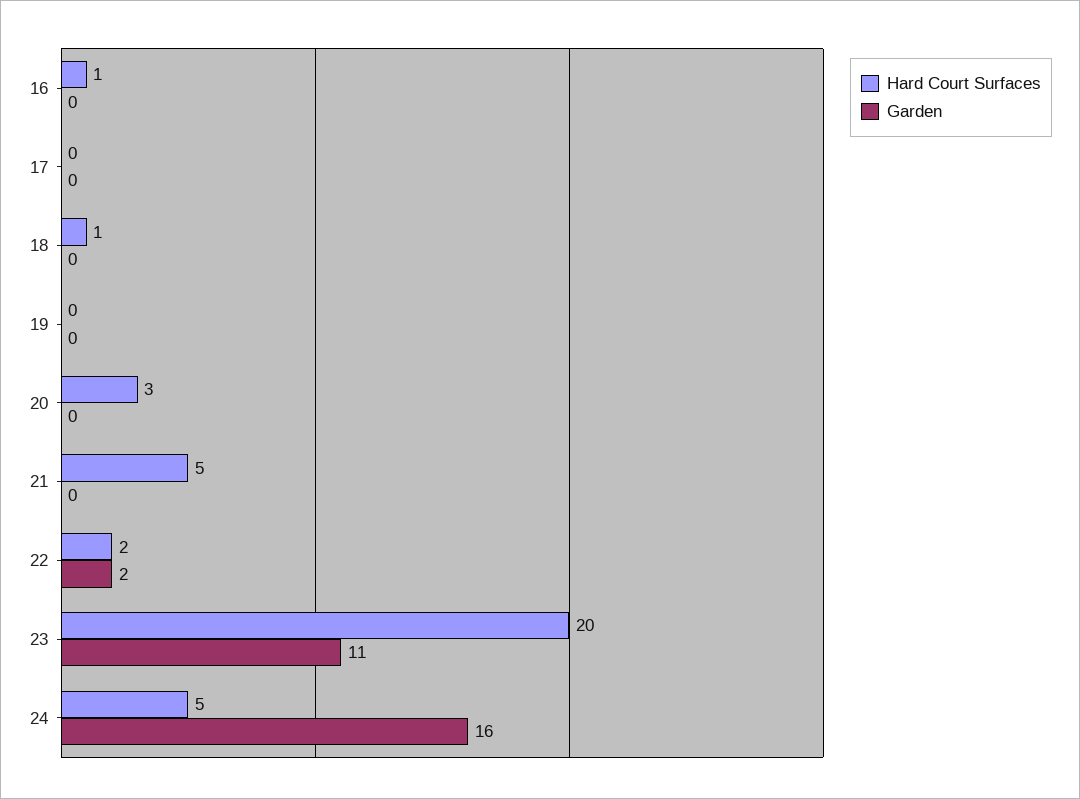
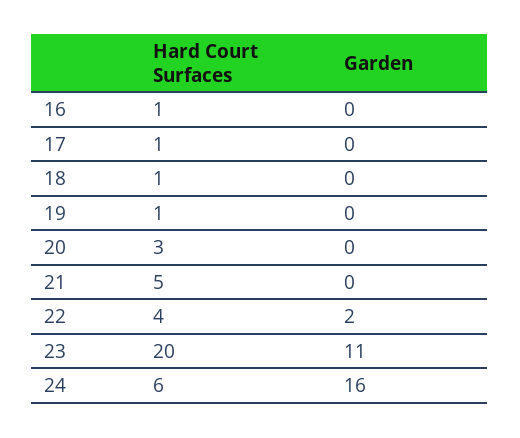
Hard Court Surfaces, 17: 0 -> 1
Hard Court Surfaces, 19: 0 -> 1
Hard Court Surfaces, 22: 2 -> 4
Hard Court Surfaces, 24: 5 -> 6

